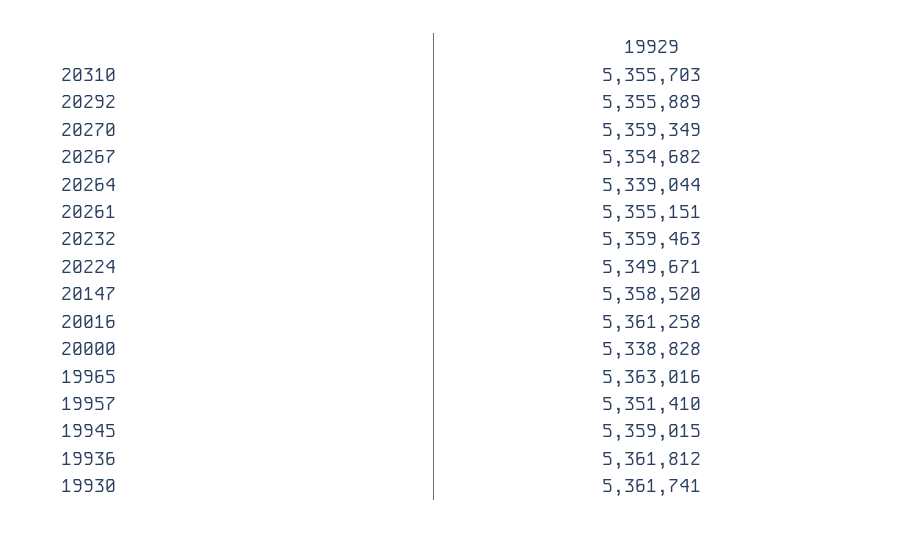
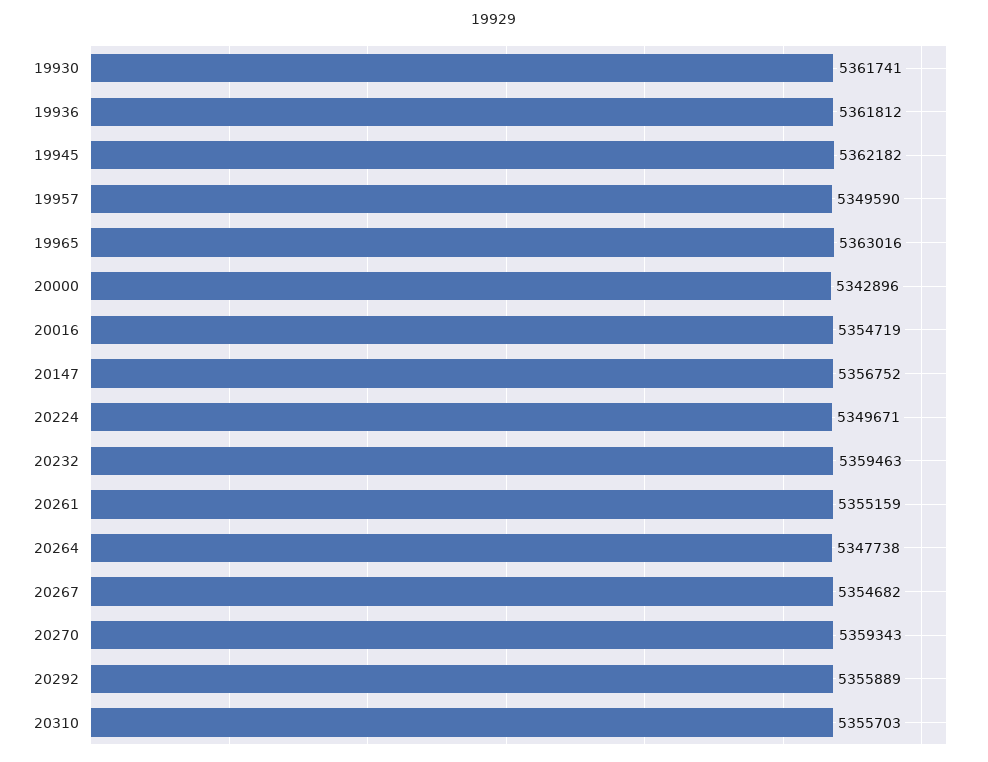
20270: 5359349 -> 5359343
20264: 5339044 -> 5347738
20261: 5355151 -> 5355159
20147: 5358520 -> 5356752
20016: 5361258 -> 5354719
20000: 5338828 -> 5342896
19957: 5351410 -> 5349590
19945: 5359015 -> 5362182

